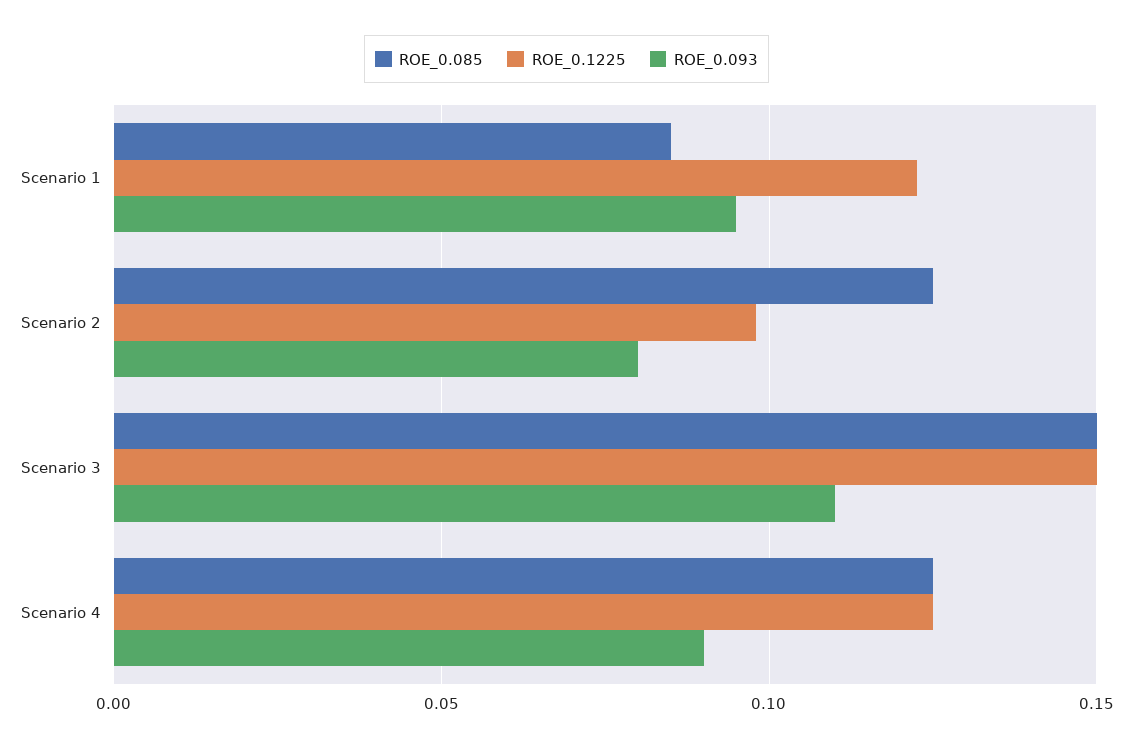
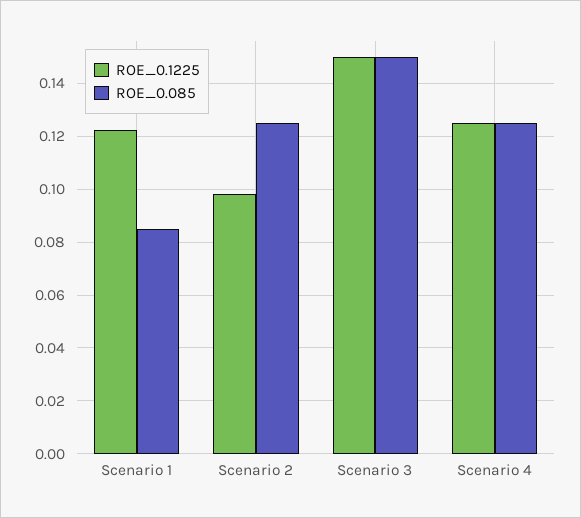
ROE_0.093, Scenario 1: 0.095 -> none
ROE_0.093, Scenario 2: 0.08 -> none
ROE_0.093, Scenario 3: 0.11 -> none
ROE_0.093, Scenario 4: 0.09 -> none

